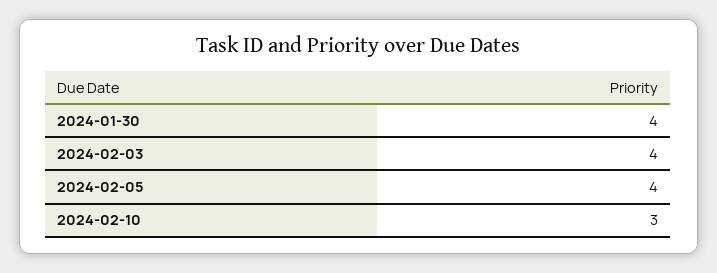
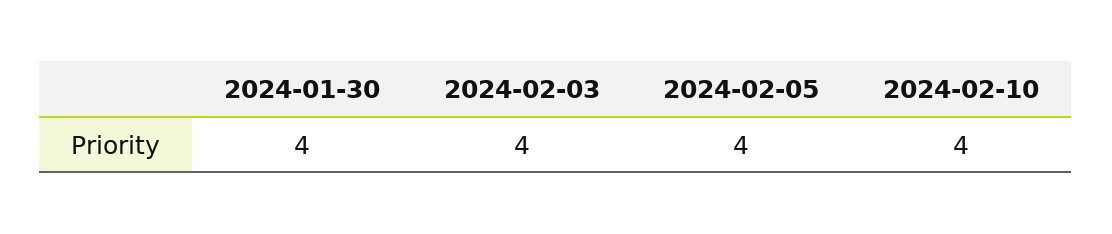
2024-02-10: 3 -> 4

